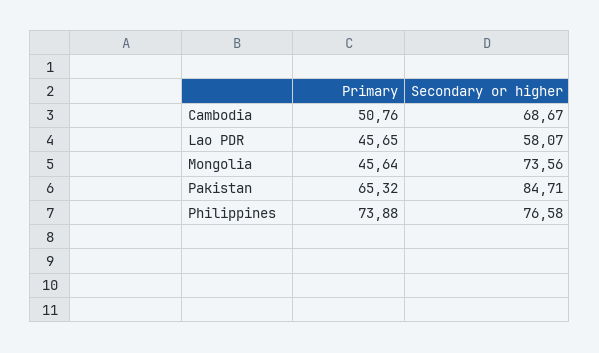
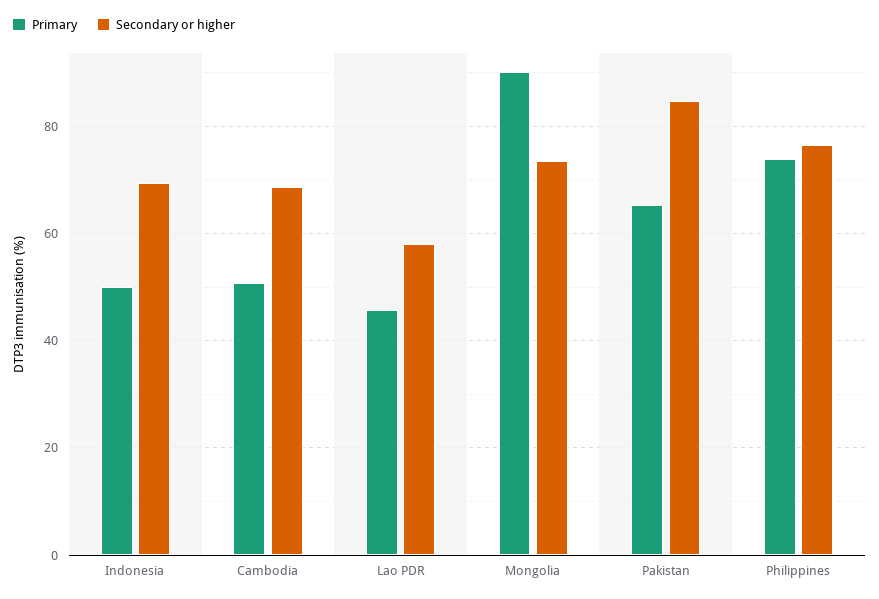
Primary, Mongolia: 45.64 -> 90
Primary, Indonesia: none -> 50
Secondary or higher, Indonesia: none -> 70

